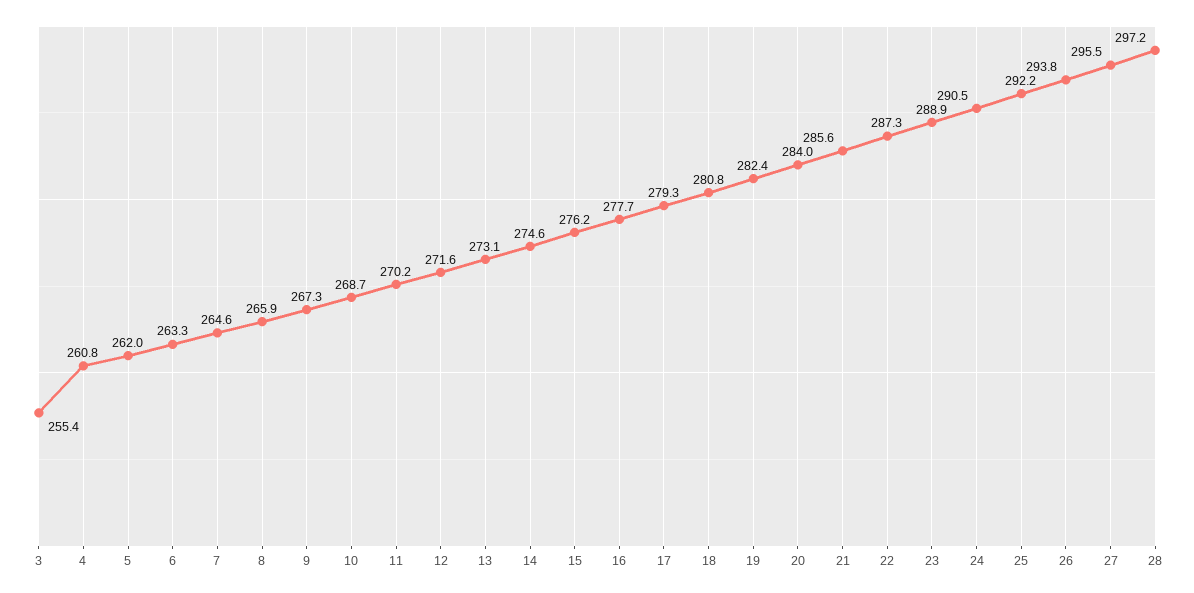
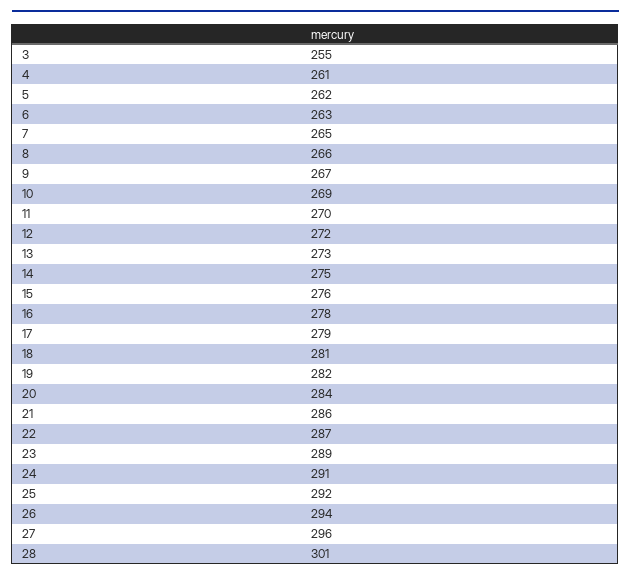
28: 297.2 -> 301

